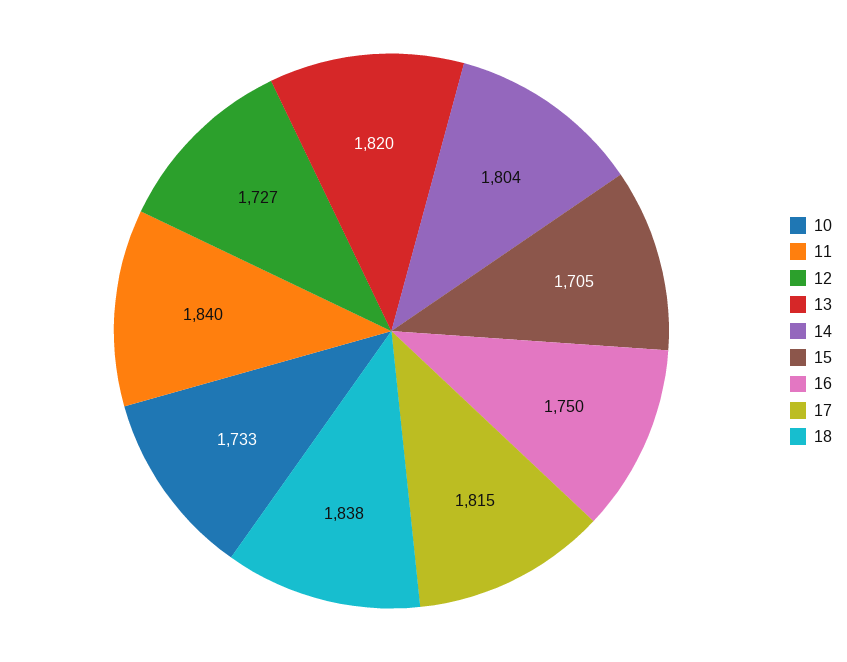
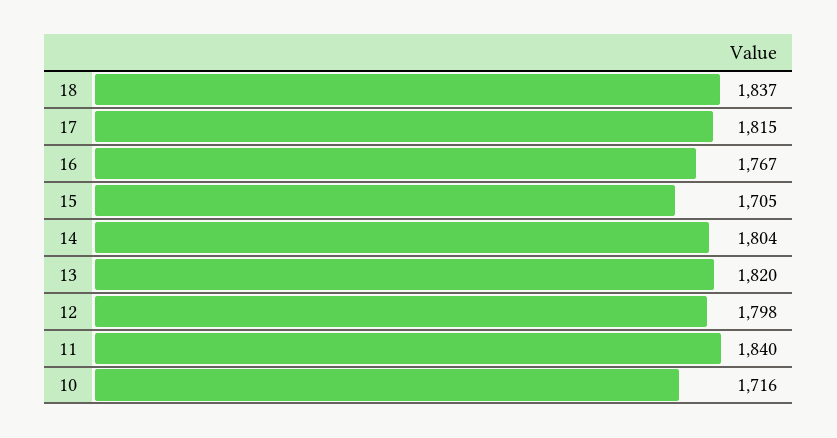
10: 1733 -> 1716
12: 1727 -> 1798
16: 1750 -> 1767
18: 1838 -> 1837

